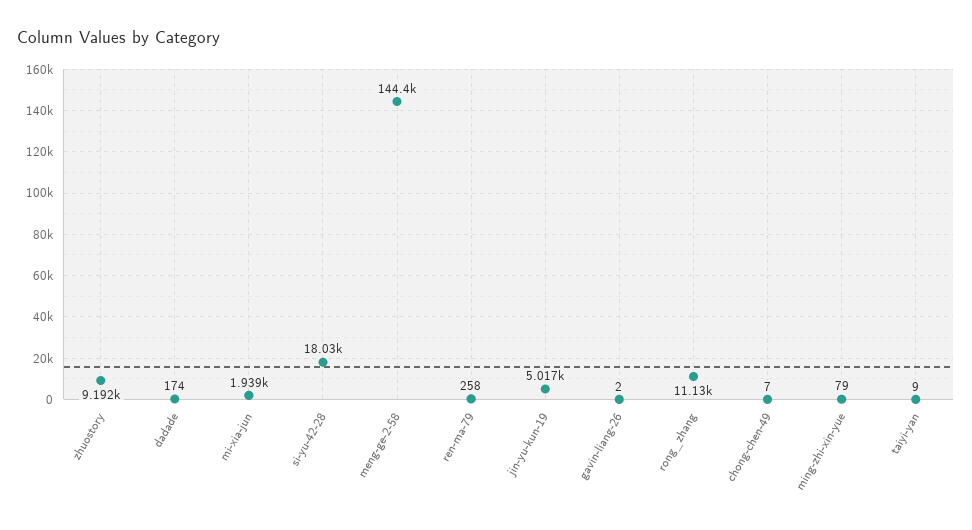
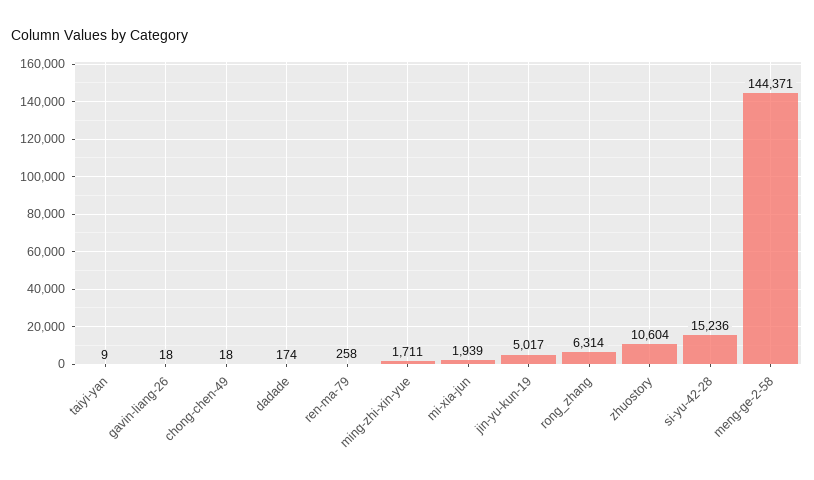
zhuostory: 9192 -> 10604
si-yu-42-28: 18030 -> 15236
gavin-liang-26: 2 -> 18
rong_zhang: 11130 -> 6314
chong-chen-49: 7 -> 18
ming-zhi-xin-yue: 79 -> 1711

